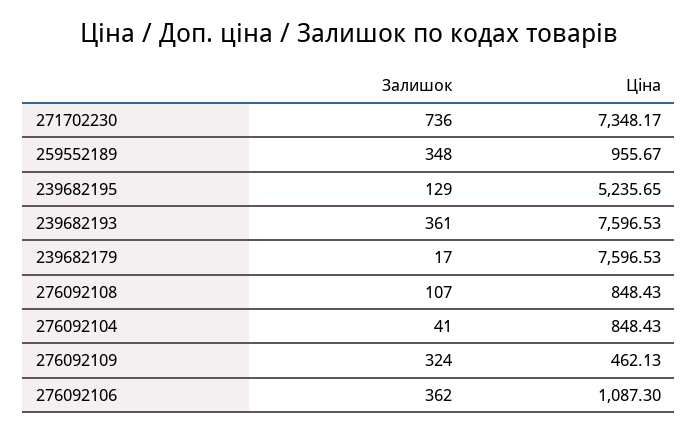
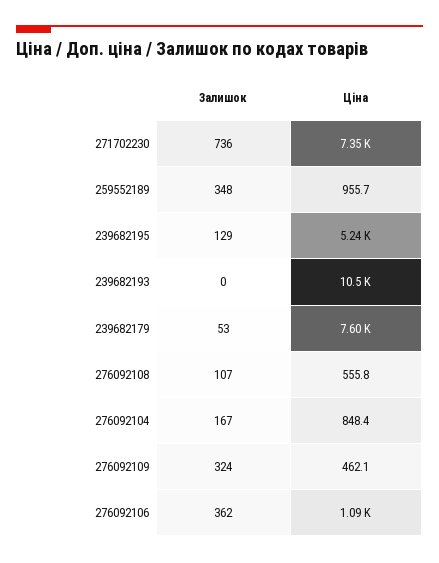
Залишок, 239682193: 361 -> 0
Ціна, 239682193: 7596.53 -> 10500
Залишок, 239682179: 17 -> 53
Ціна, 276092108: 848.43 -> 555.8
Залишок, 276092104: 41 -> 167

